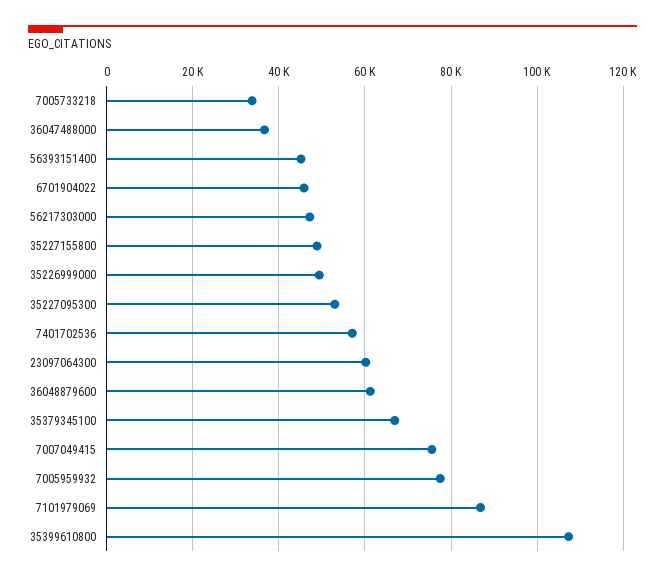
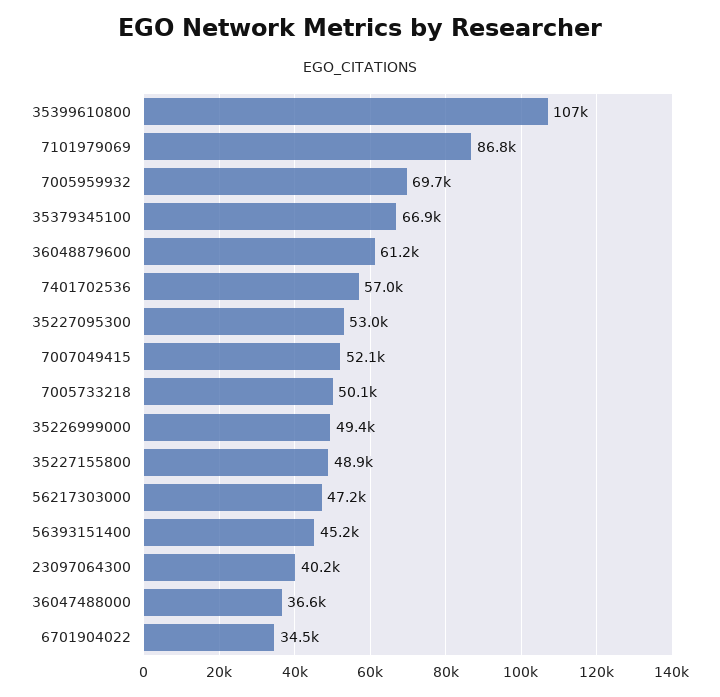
7005733218: 34000 -> 50100
6701904022: 46000 -> 34500
23097064300: 60000 -> 40200
7007049415: 76000 -> 52100
7005959932: 78000 -> 69700

